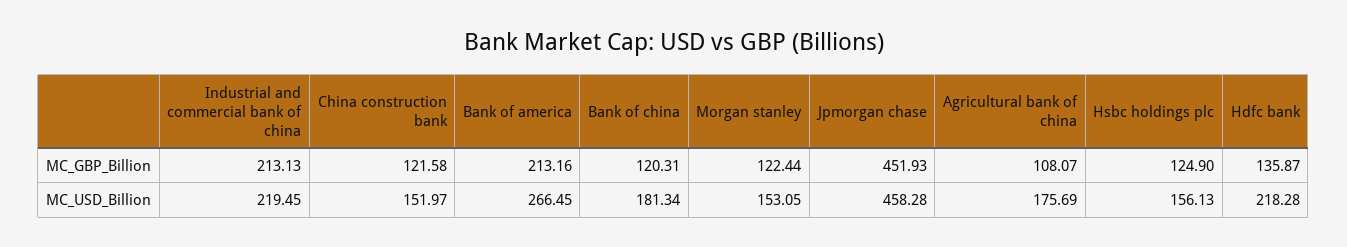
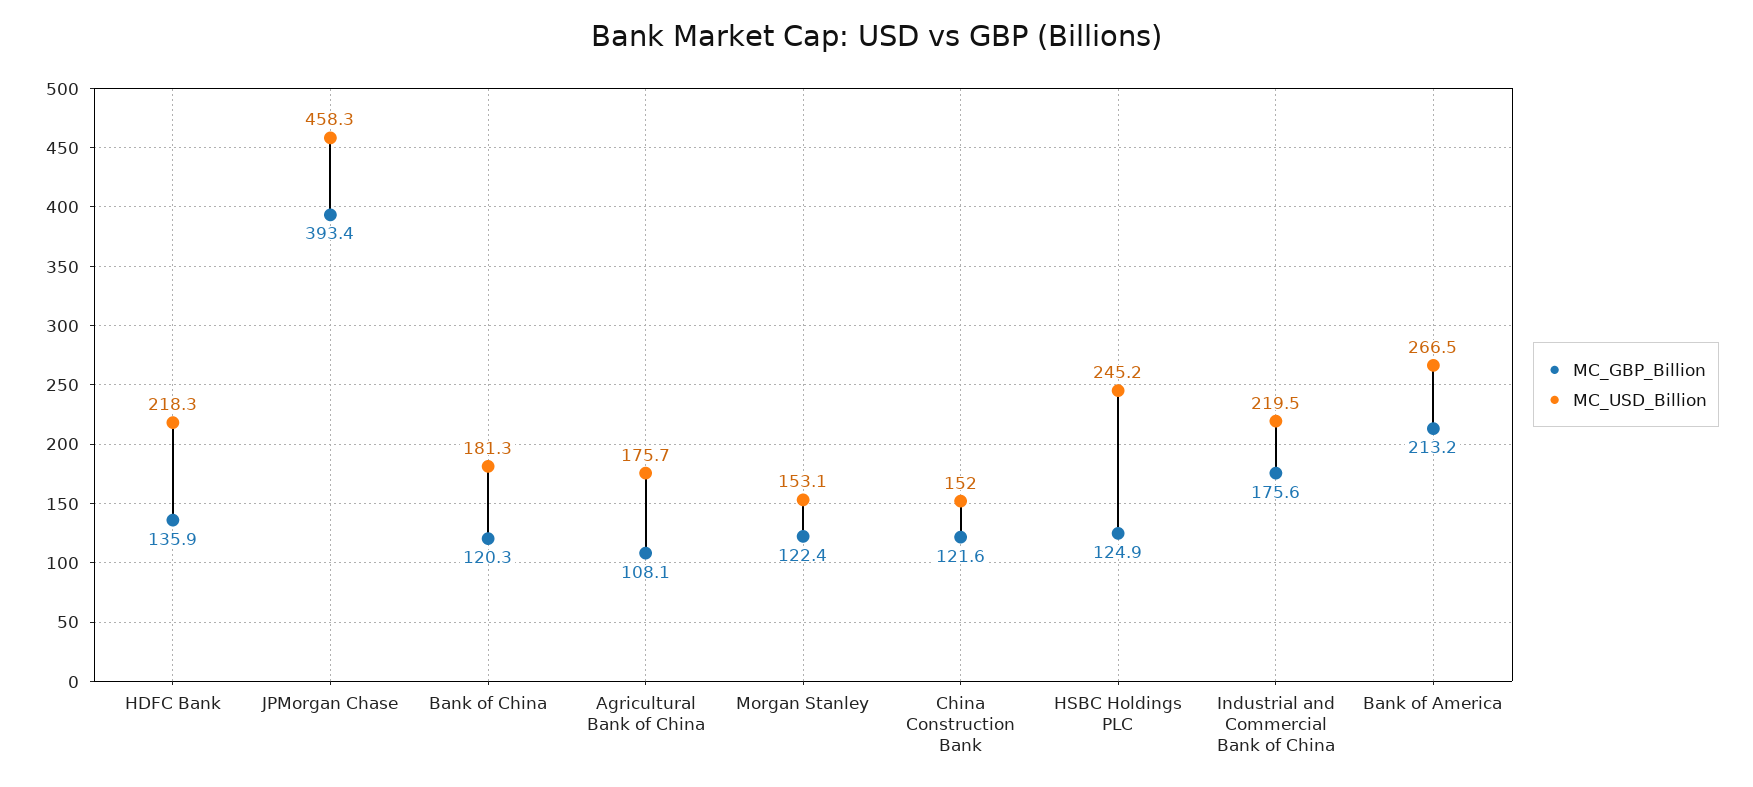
MC_GBP_Billion, Industrial and commercial bank of china: 213.13 -> 175.6
MC_GBP_Billion, Jpmorgan chase: 451.93 -> 393.4
MC_USD_Billion, Hsbc holdings plc: 156.13 -> 245.2

